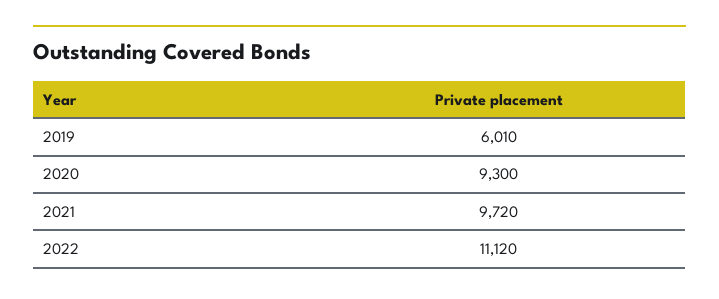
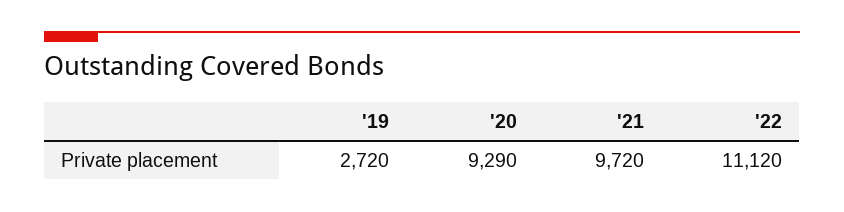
2019: 6010 -> 2720
2020: 9300 -> 9290

